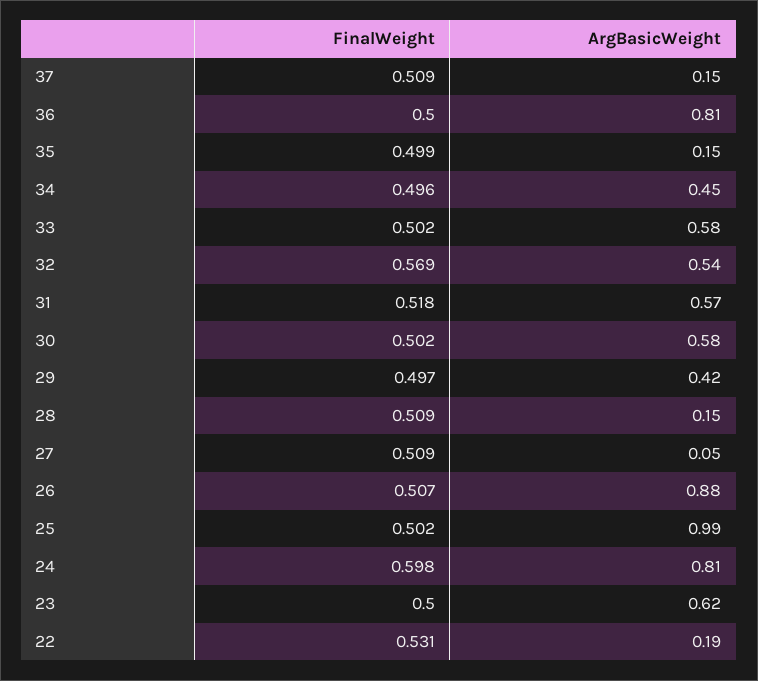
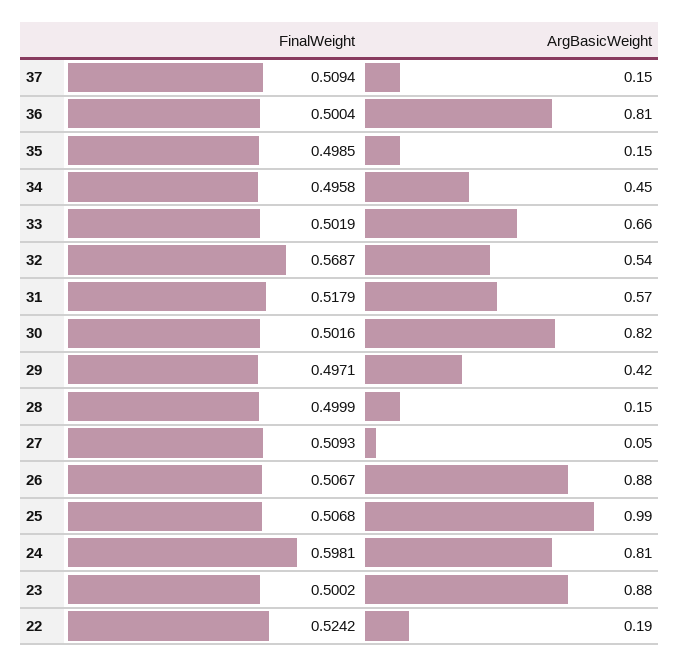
ArgBasicWeight, 33: 0.58 -> 0.66
ArgBasicWeight, 30: 0.58 -> 0.82
FinalWeight, 28: 0.509 -> 0.4999
FinalWeight, 25: 0.502 -> 0.5068
ArgBasicWeight, 23: 0.62 -> 0.88
FinalWeight, 22: 0.531 -> 0.5242

